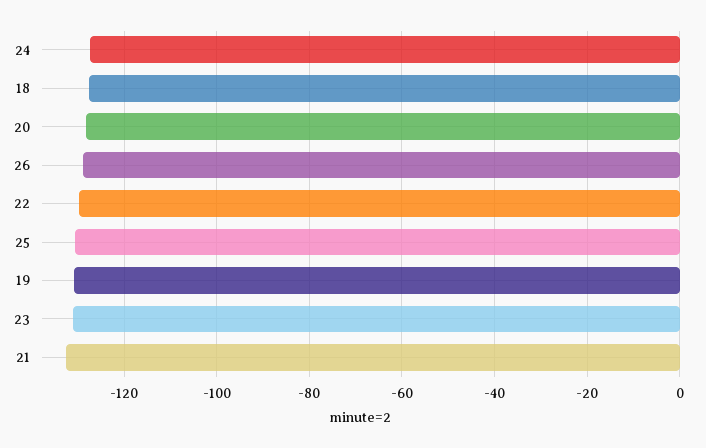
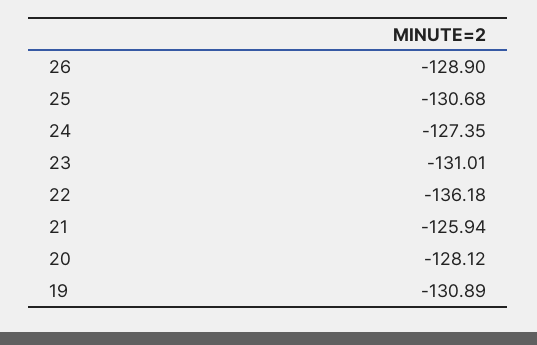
18: -128 -> none
22: -130 -> -136.18
21: -132 -> -125.94

